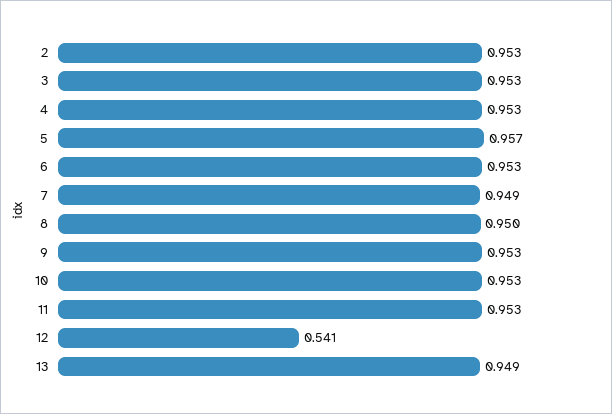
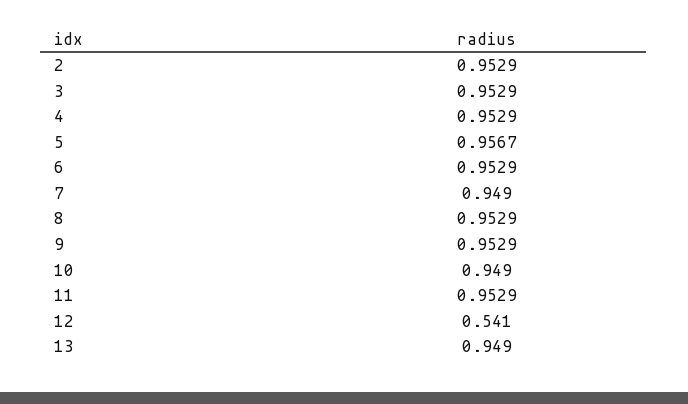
8: 0.95 -> 0.9529
10: 0.953 -> 0.949

